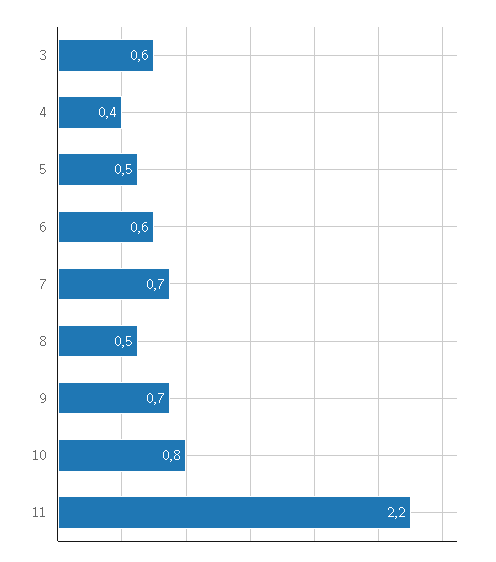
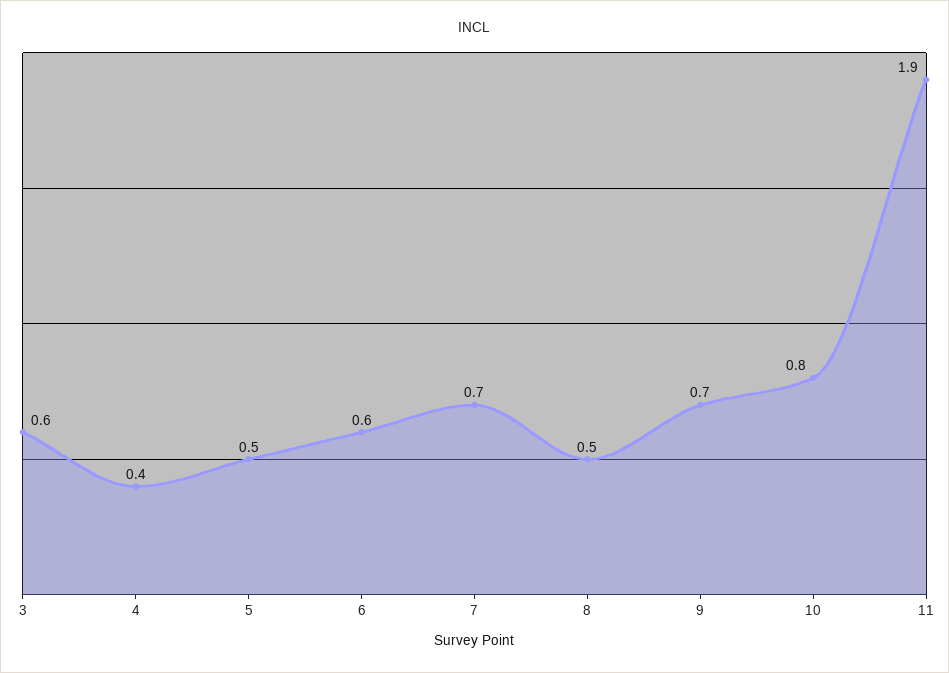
11: 2.2 -> 1.9

